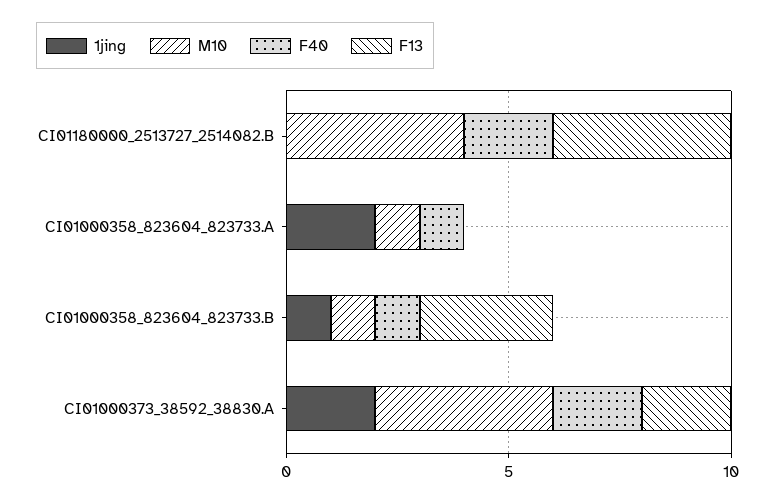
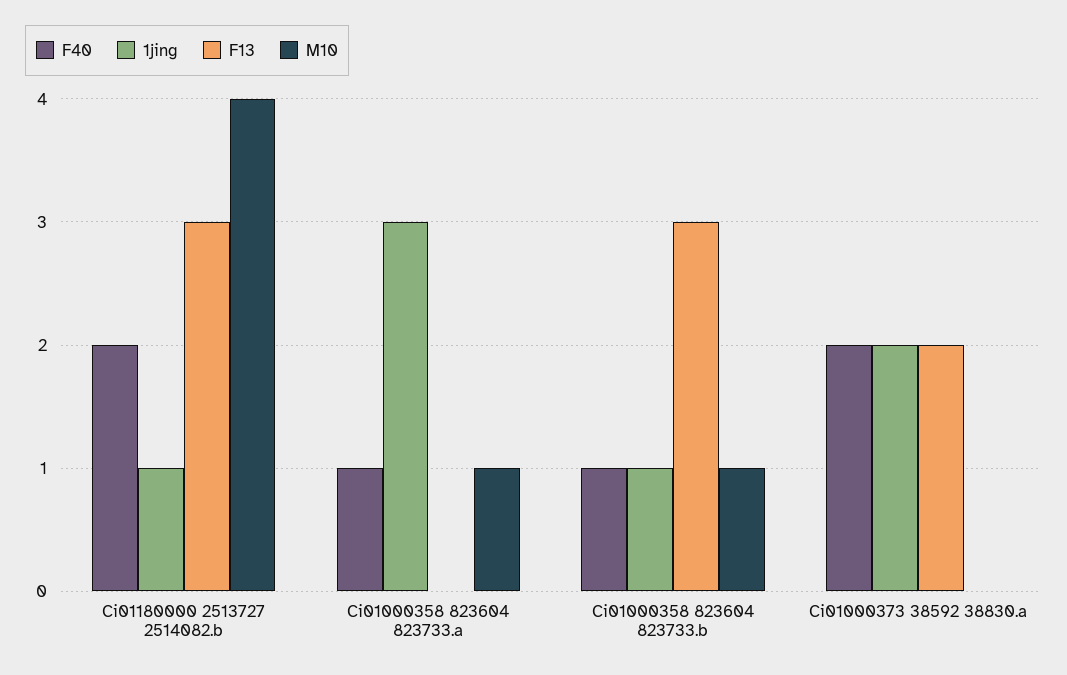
1jing, CI01180000_2513727_2514082.B: 0 -> 1
F13, CI01180000_2513727_2514082.B: 4 -> 3
1jing, CI01000358_823604_823733.A: 2 -> 3
M10, CI01000373_38592_38830.A: 4 -> 0

